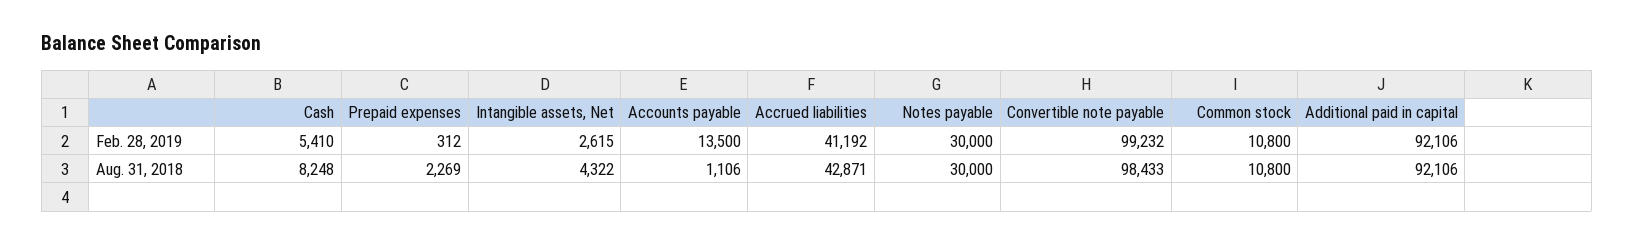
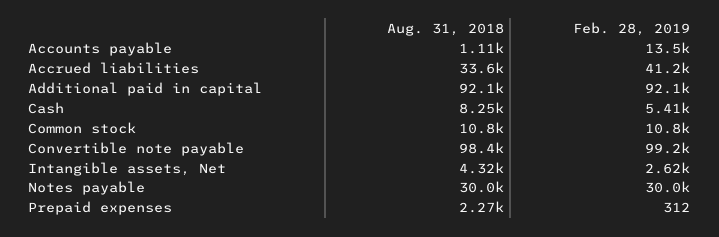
Accrued liabilities, Aug. 31, 2018: 42871 -> 33600

